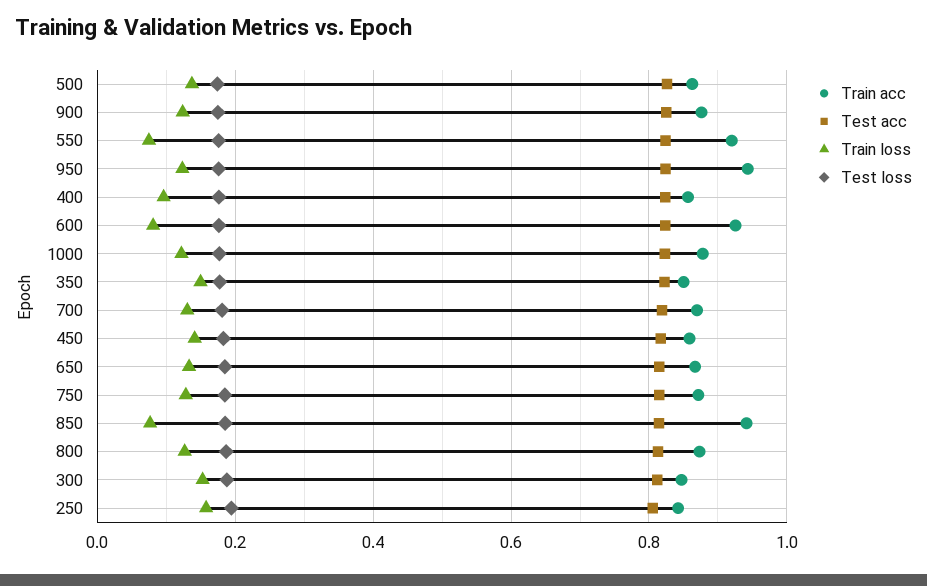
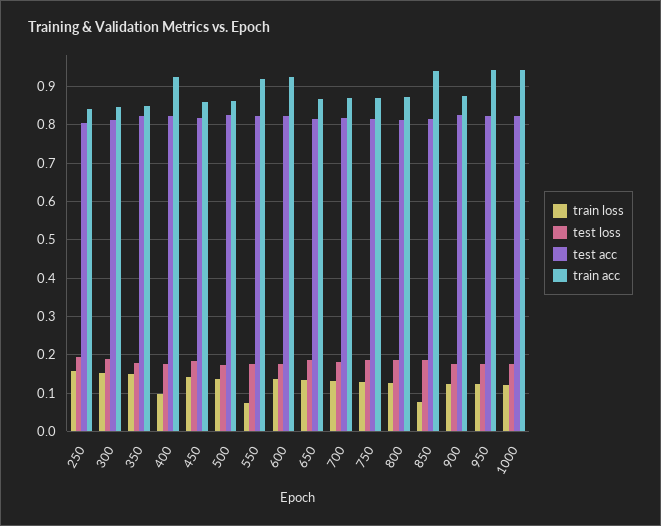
Train acc, 400: 0.86 -> 0.92
Train loss, 600: 0.08 -> 0.14
Train acc, 1000: 0.88 -> 0.94

